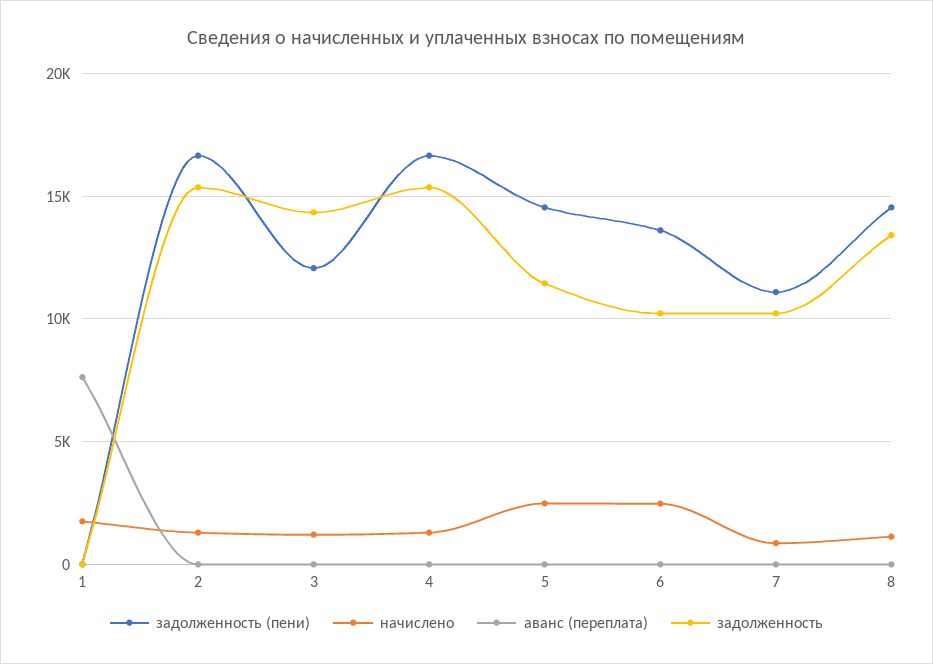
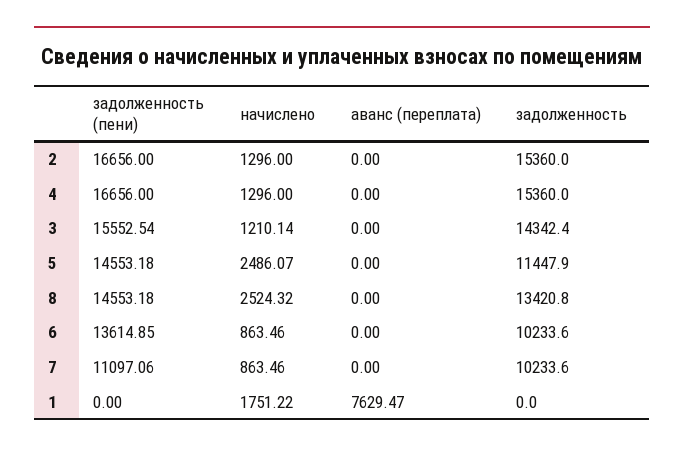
задолженность (пени), 3: 12000 -> 15552.54
начислено, 6: 2500 -> 863.46
начислено, 8: 1000 -> 2524.32

